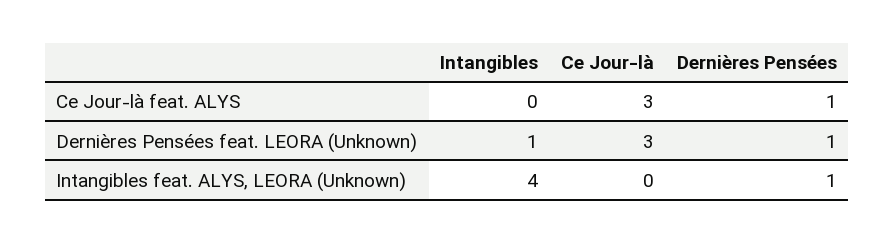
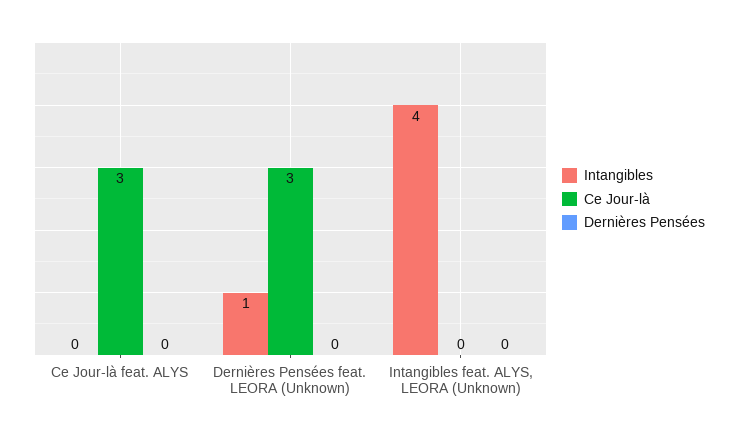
Dernières Pensées, Ce Jour-là feat. ALYS: 1 -> 0
Dernières Pensées, Dernières Pensées feat. LEORA (Unknown): 1 -> 0
Dernières Pensées, Intangibles feat. ALYS, LEORA (Unknown): 1 -> 0

